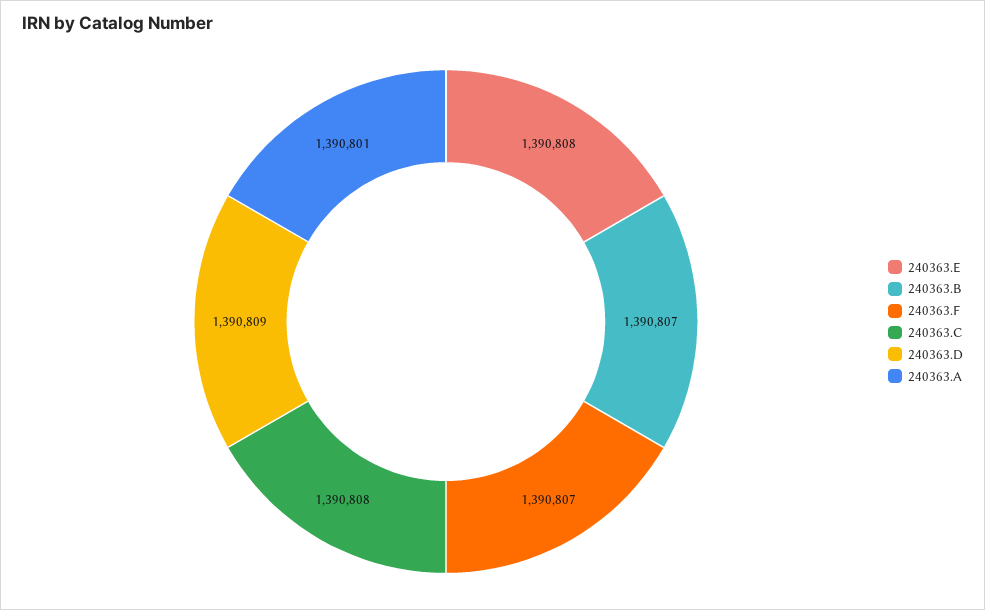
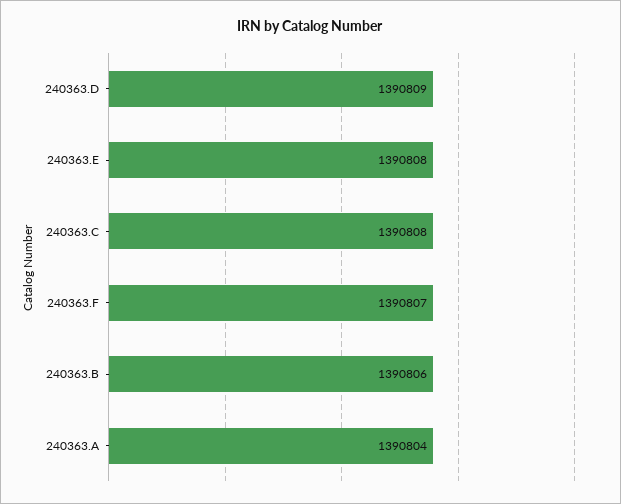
240363.B: 1390807 -> 1390806
240363.A: 1390801 -> 1390804

